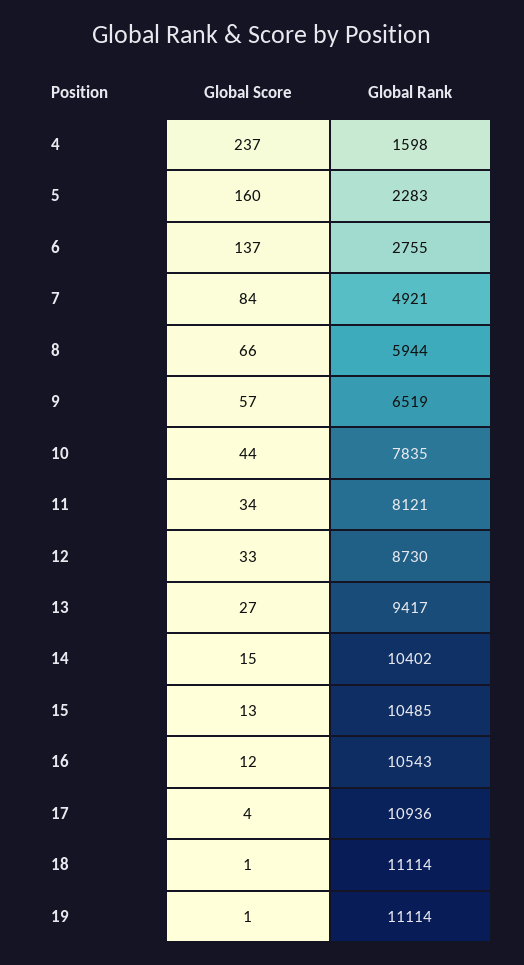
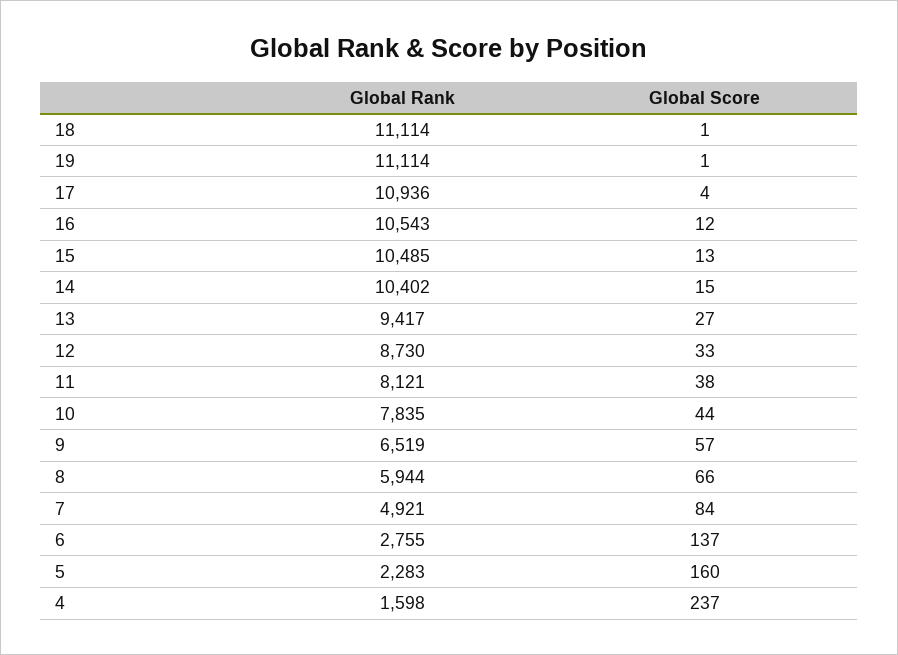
Global Score, 11: 34 -> 38

